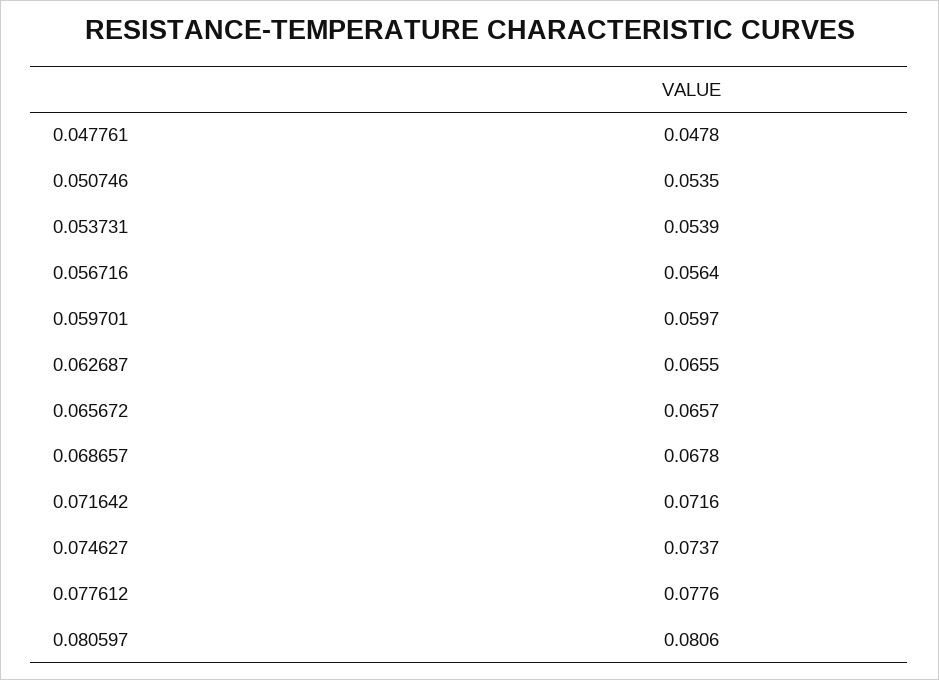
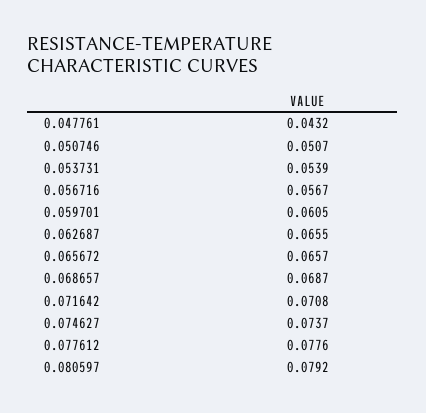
0.047761: 0.0478 -> 0.0432
0.050746: 0.0535 -> 0.0507
0.056716: 0.0564 -> 0.0567
0.059701: 0.0597 -> 0.0605
0.068657: 0.0678 -> 0.0687
0.071642: 0.0716 -> 0.0708
0.080597: 0.0806 -> 0.0792

